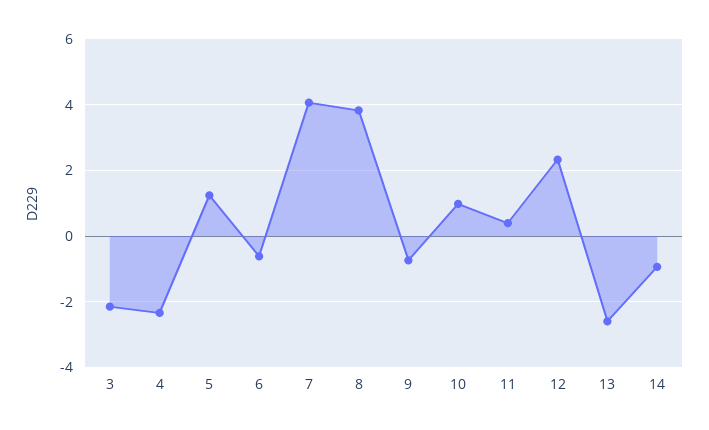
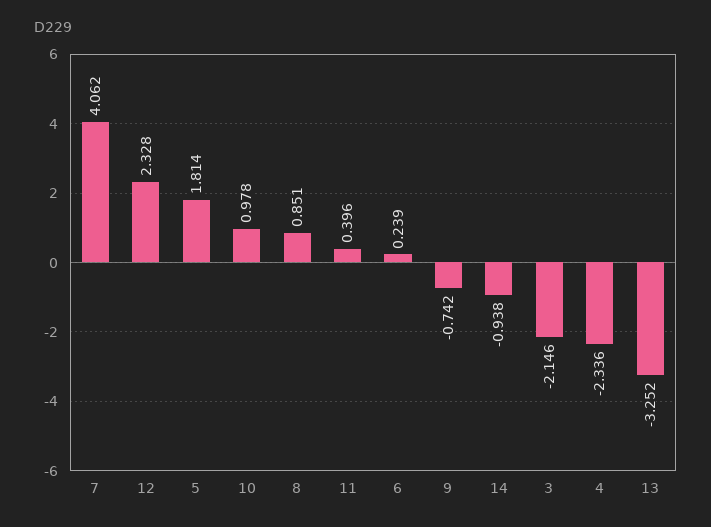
5: 1.2 -> 1.814
6: -0.6 -> 0.239
8: 3.8 -> 0.851
13: -2.6 -> -3.252

